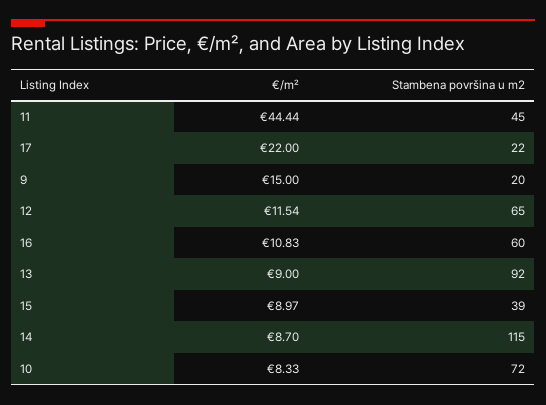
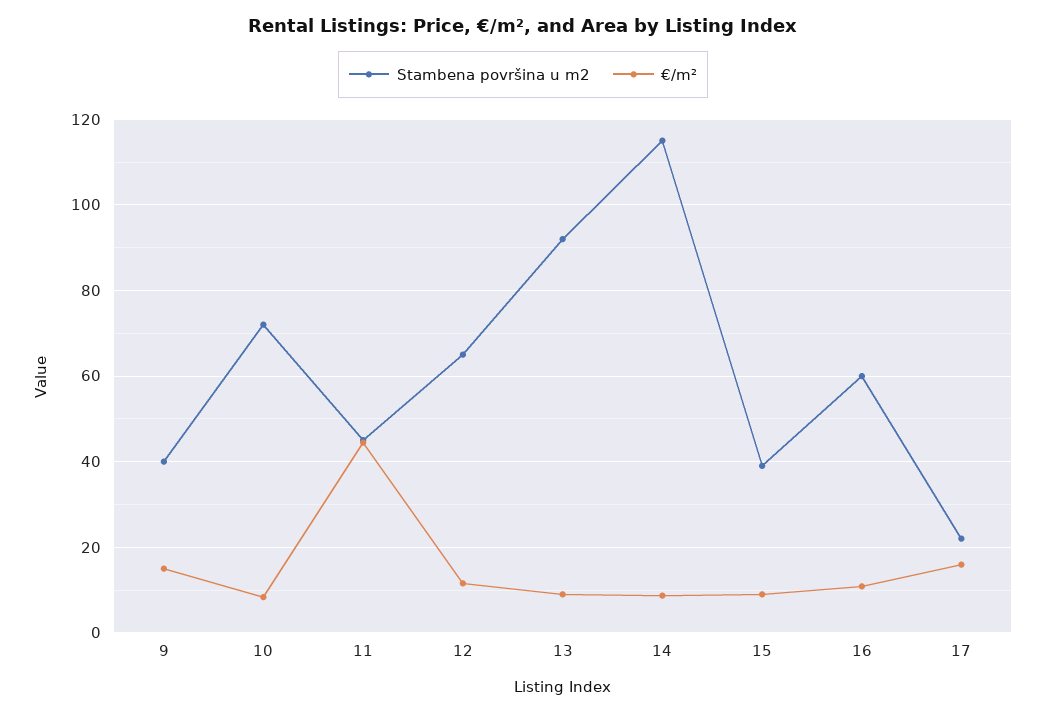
€/m², 17: 22 -> 16
Stambena površina u m2, 9: 20 -> 40

